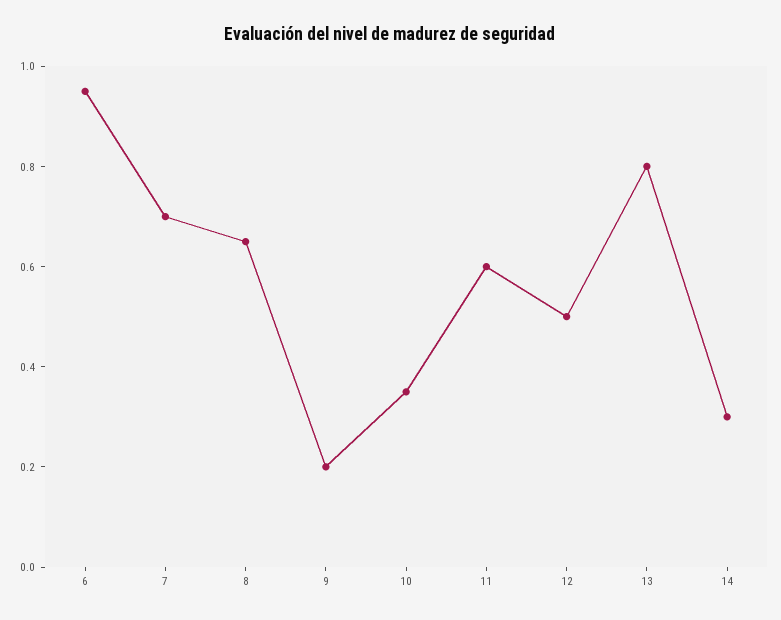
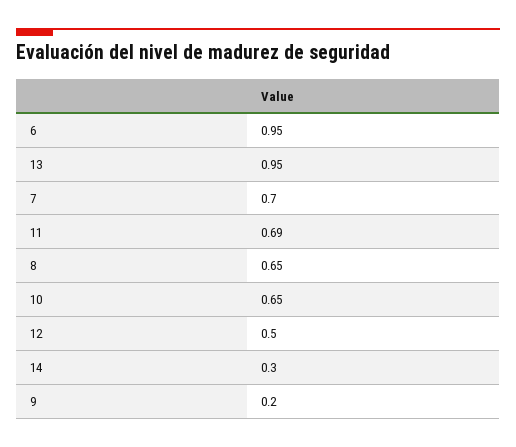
10: 0.35 -> 0.65
11: 0.6 -> 0.69
13: 0.8 -> 0.95

